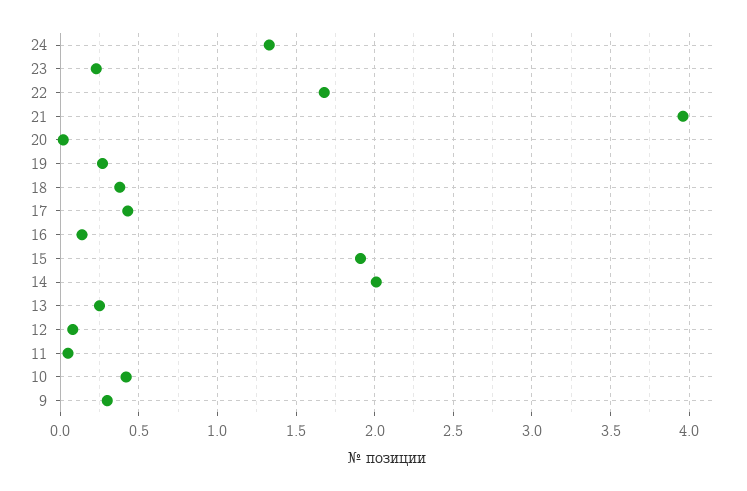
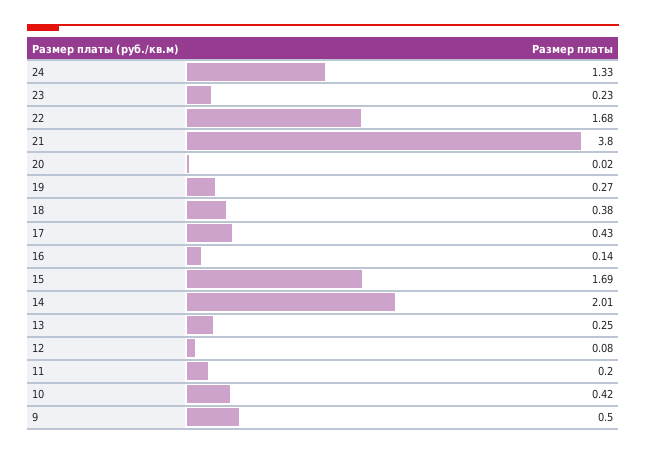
21: 3.95 -> 3.8
15: 1.9 -> 1.69
11: 0.05 -> 0.2
9: 0.3 -> 0.5

